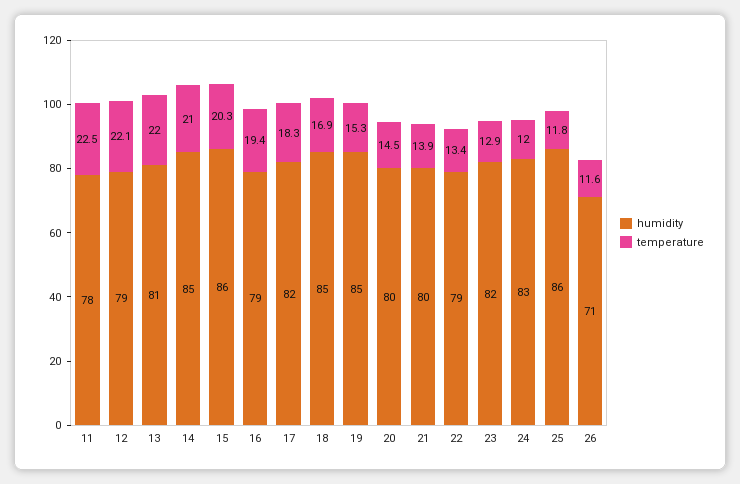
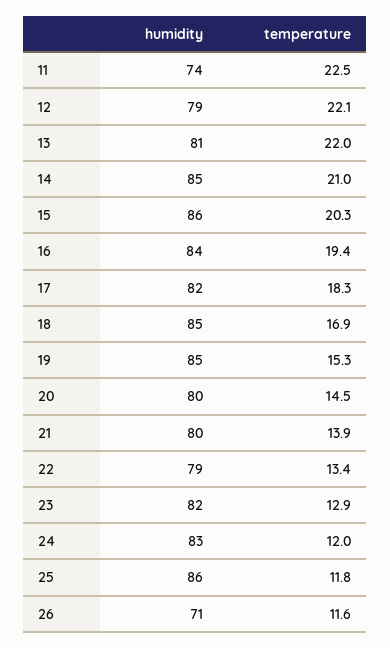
humidity, 11: 78 -> 74
humidity, 16: 79 -> 84

